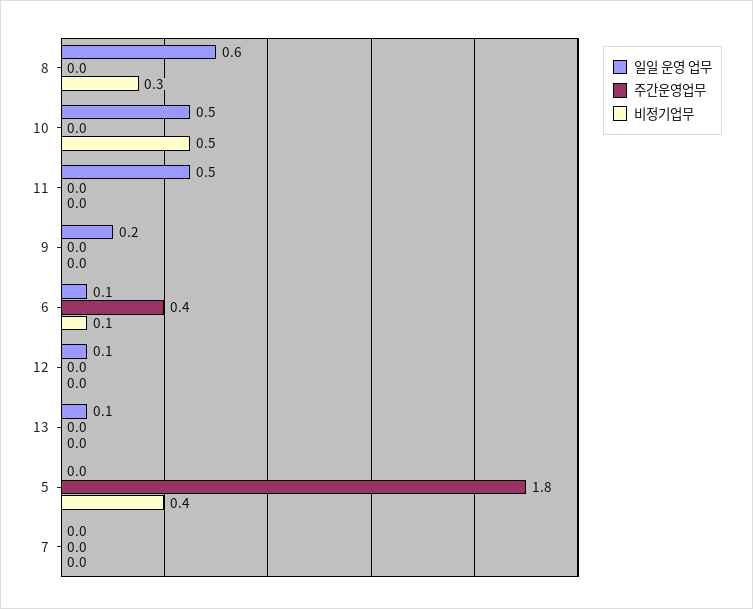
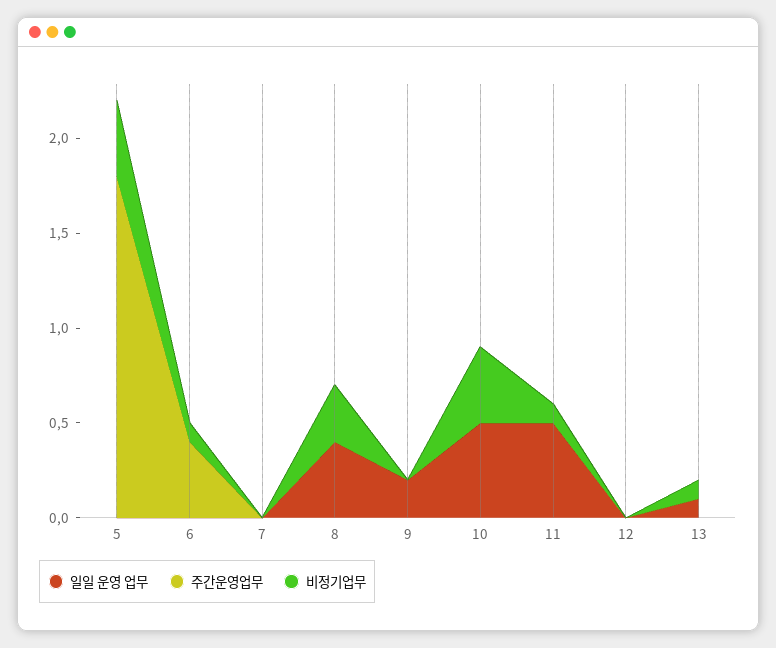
일일 운영 업무, 8: 0.6 -> 0.4
비정기업무, 10: 0.5 -> 0.4
비정기업무, 11: 0 -> 0.1
일일 운영 업무, 6: 0.1 -> 0
일일 운영 업무, 12: 0.1 -> 0
비정기업무, 13: 0 -> 0.1

